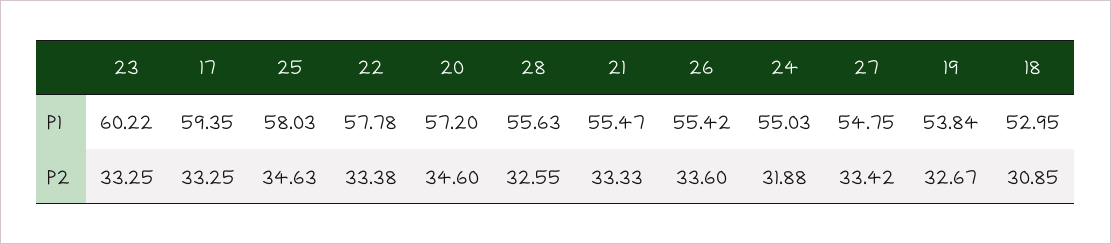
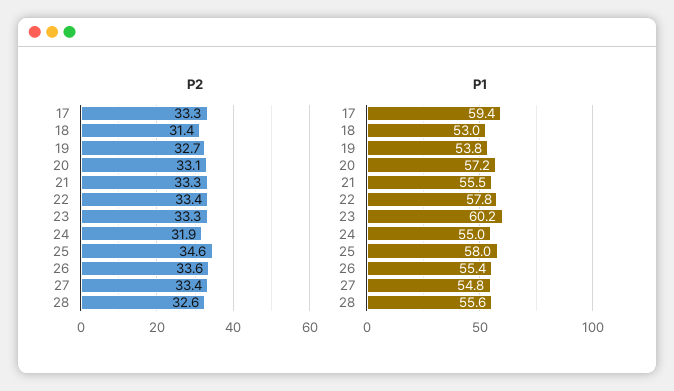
P2, 20: 34.6 -> 33.1
P2, 18: 30.85 -> 31.4

